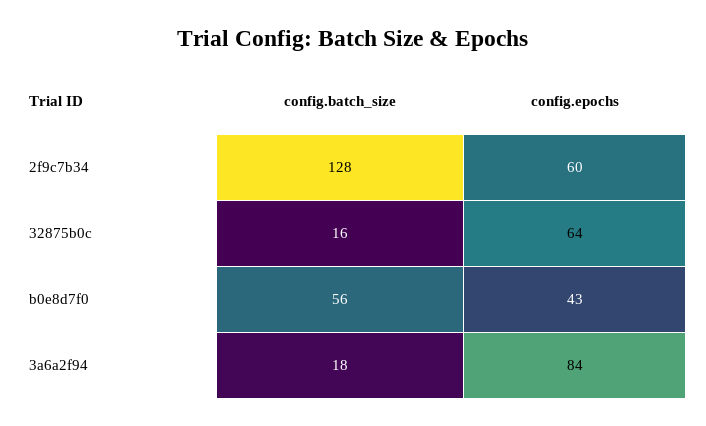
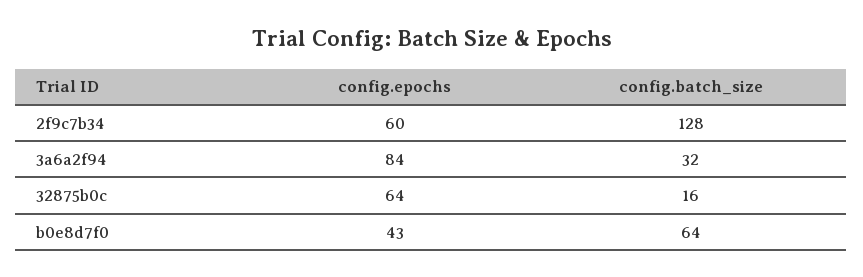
config.batch_size, b0e8d7f0: 56 -> 64
config.batch_size, 3a6a2f94: 18 -> 32

